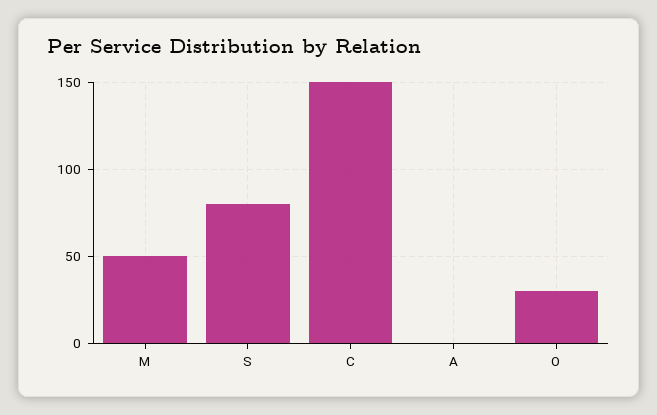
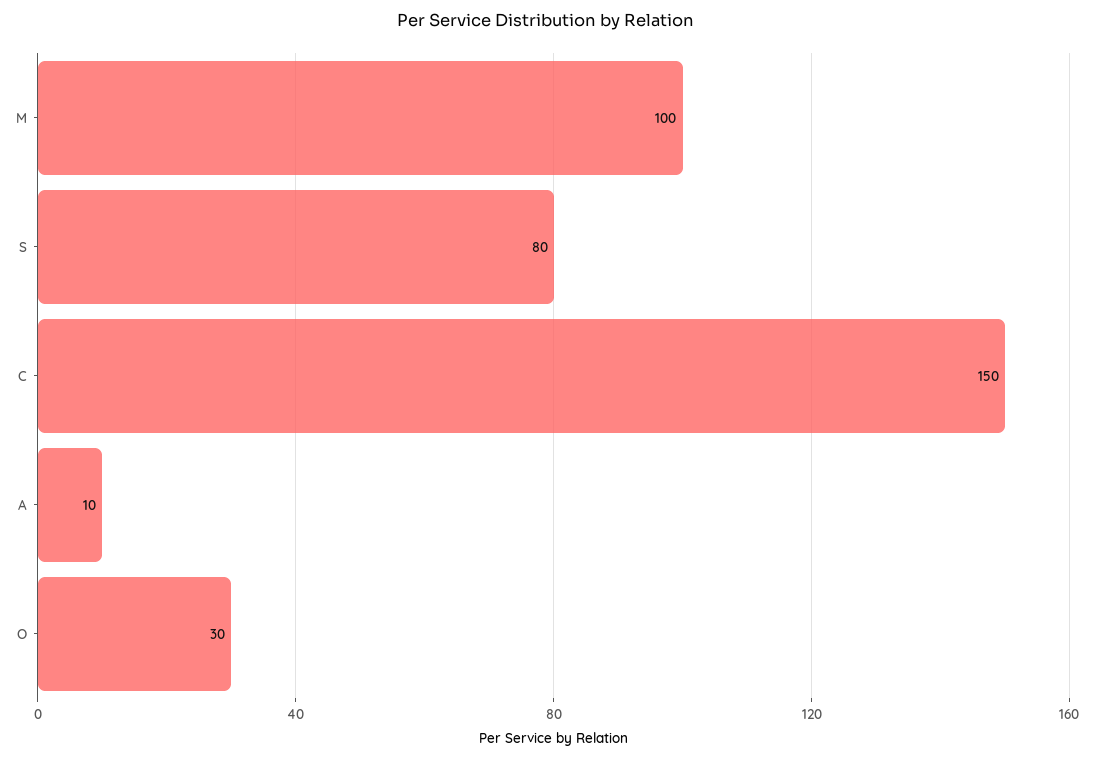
M: 50 -> 100
A: 0 -> 10

